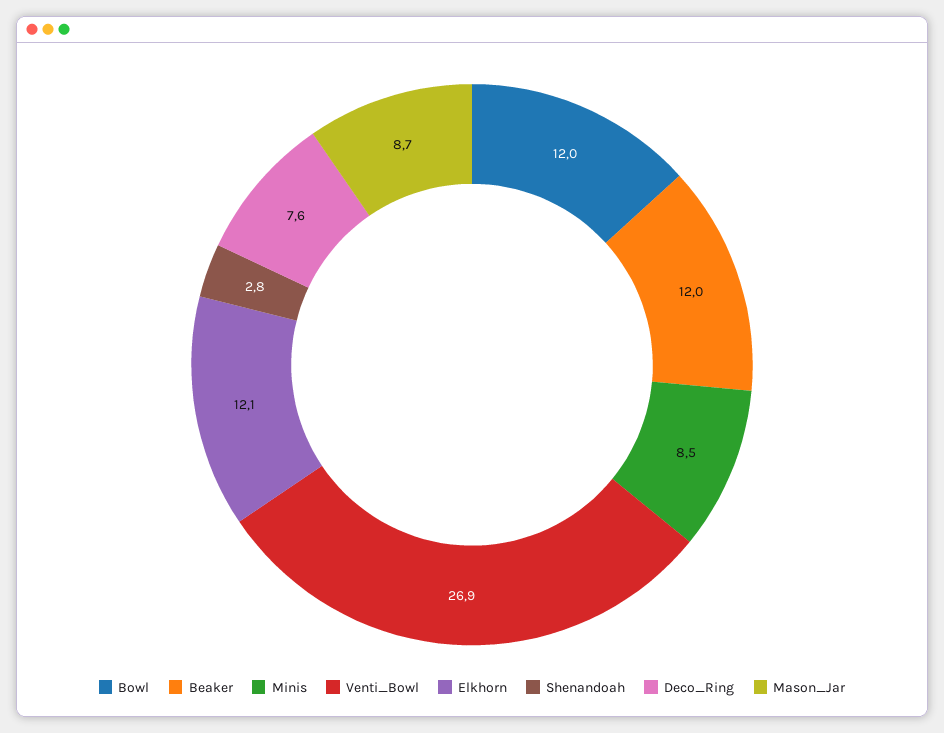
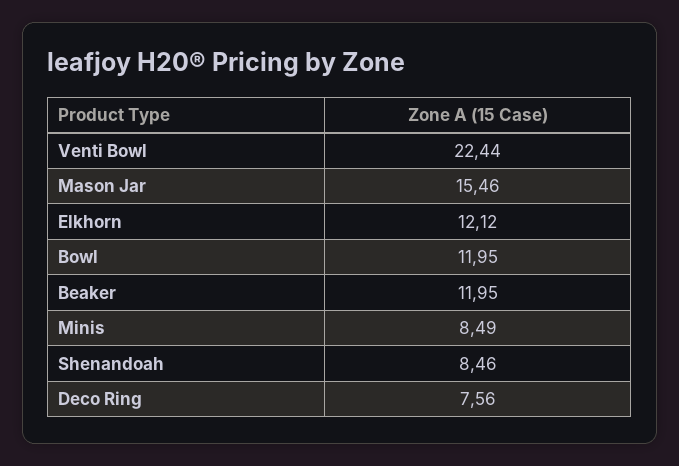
Venti_Bowl: 26.9 -> 22.44
Shenandoah: 2.8 -> 8.46
Mason_Jar: 8.7 -> 15.46

